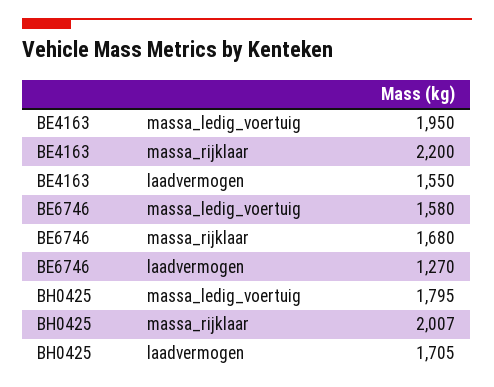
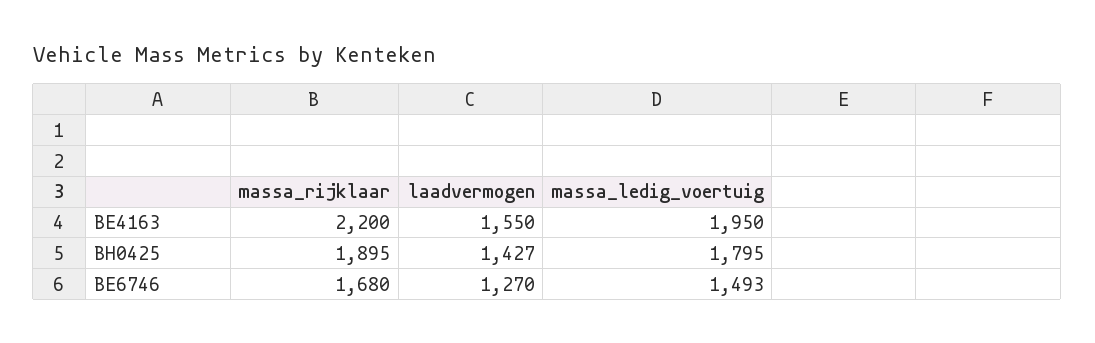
BE6746, massa_ledig_voertuig: 1580 -> 1493
BH0425, massa_rijklaar: 2007 -> 1895
BH0425, laadvermogen: 1705 -> 1427

